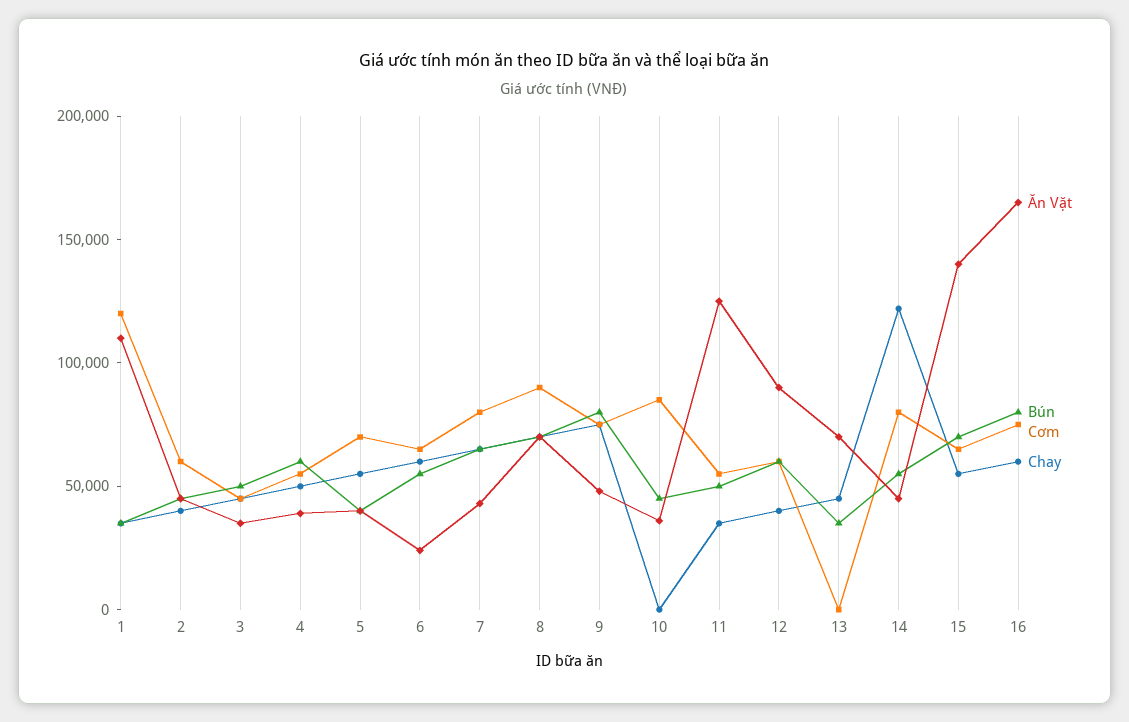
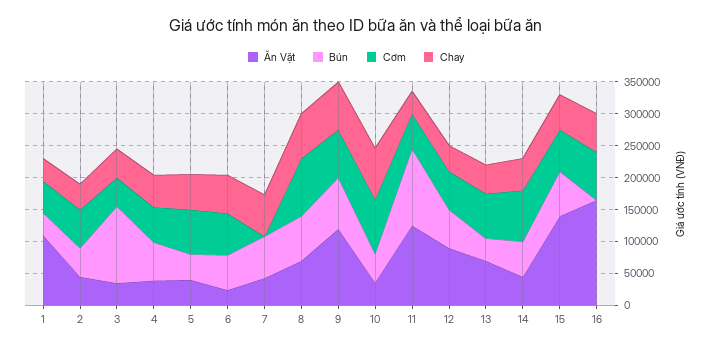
Cơm, 1: 120000 -> 50000
Bún, 3: 50000 -> 125000
Cơm, 7: 80000 -> 0
Ăn Vặt, 9: 50000 -> 125000
Chay, 10: 0 -> 75000
Bún, 11: 50000 -> 125000
Cơm, 13: 0 -> 75000
Chay, 14: 120000 -> 50000
Bún, 16: 80000 -> 0

